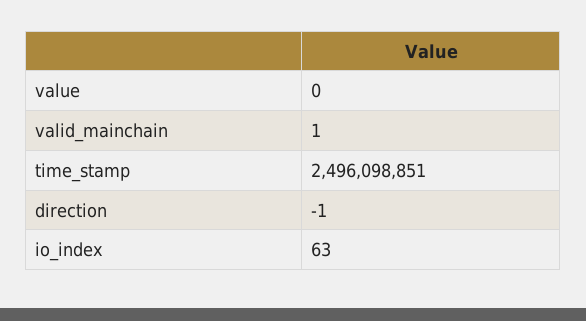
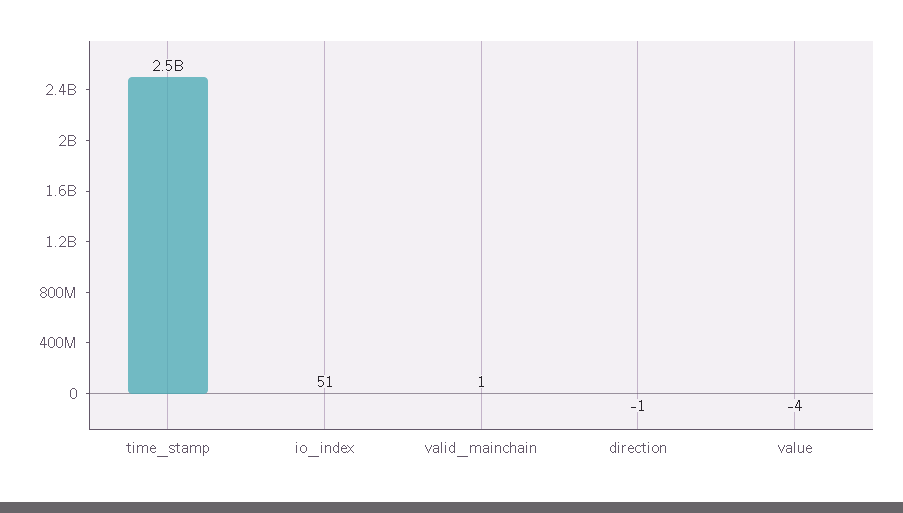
value: 0 -> -4
io_index: 63 -> 51

